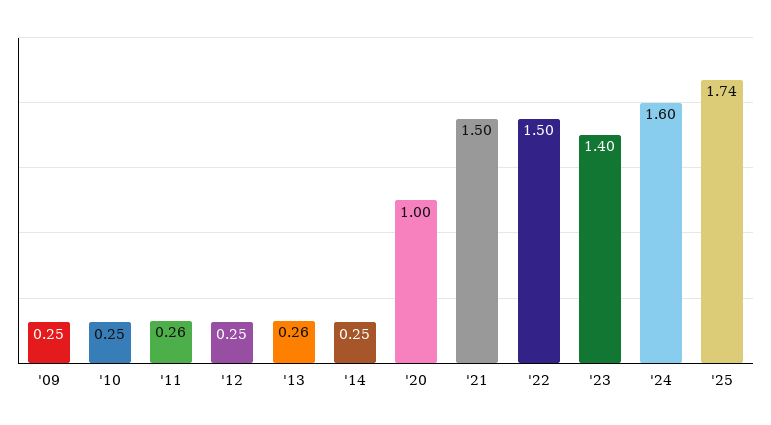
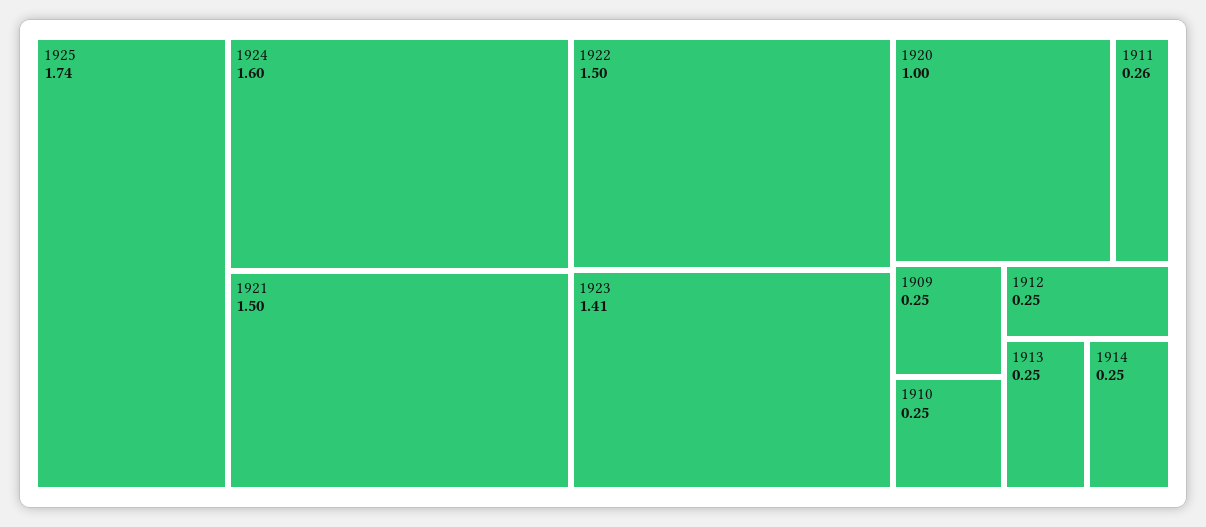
'13: 0.26 -> 0.25
'23: 1.4 -> 1.41

